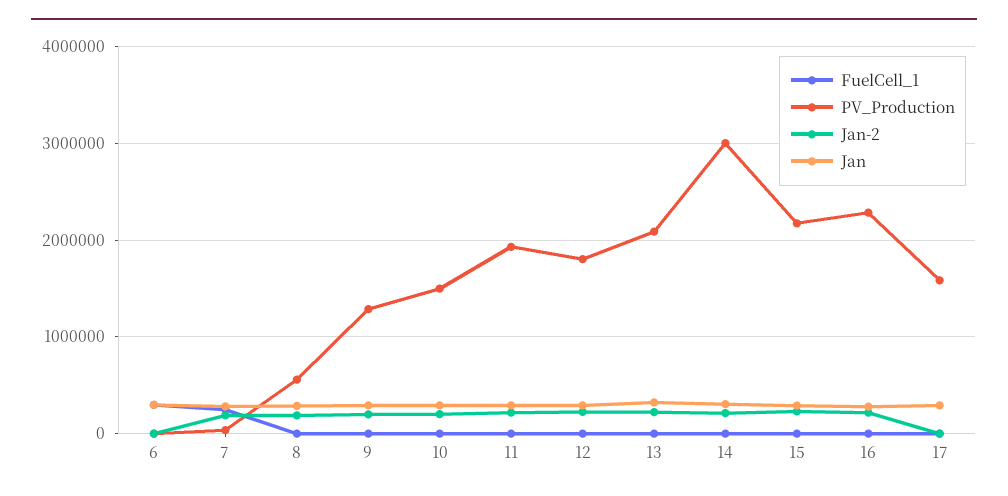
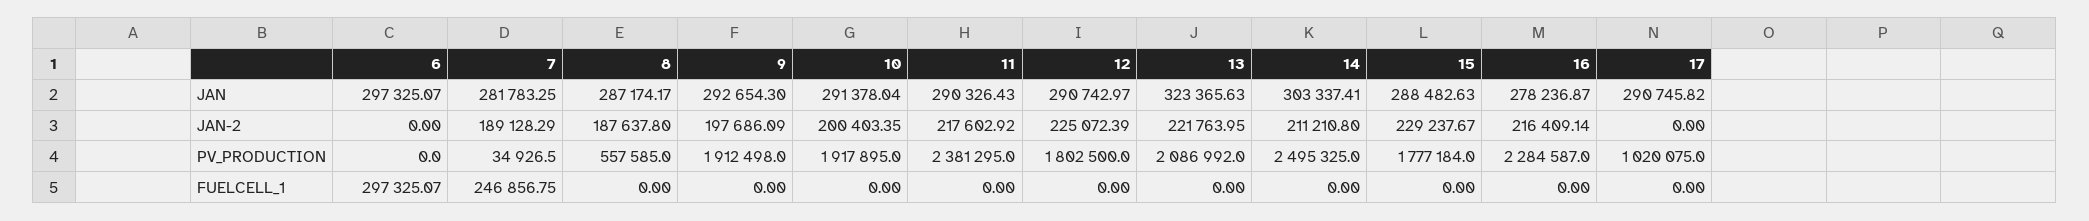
PV_Production, 9: 1300000 -> 1912498
PV_Production, 10: 1500000 -> 1917895
PV_Production, 11: 1900000 -> 2381295
PV_Production, 14: 3000000 -> 2495325
PV_Production, 15: 2200000 -> 1777184
PV_Production, 17: 1600000 -> 1020075

